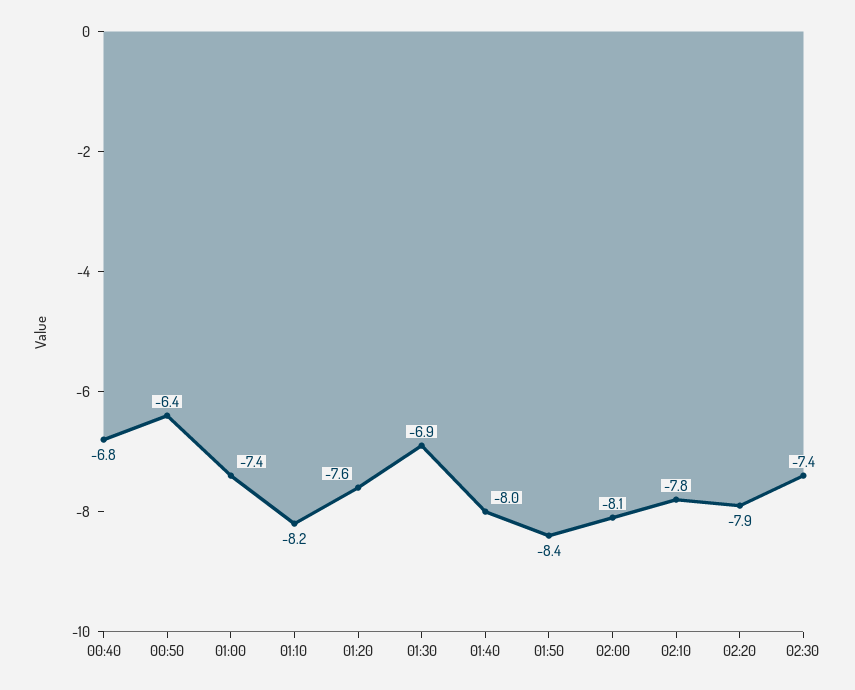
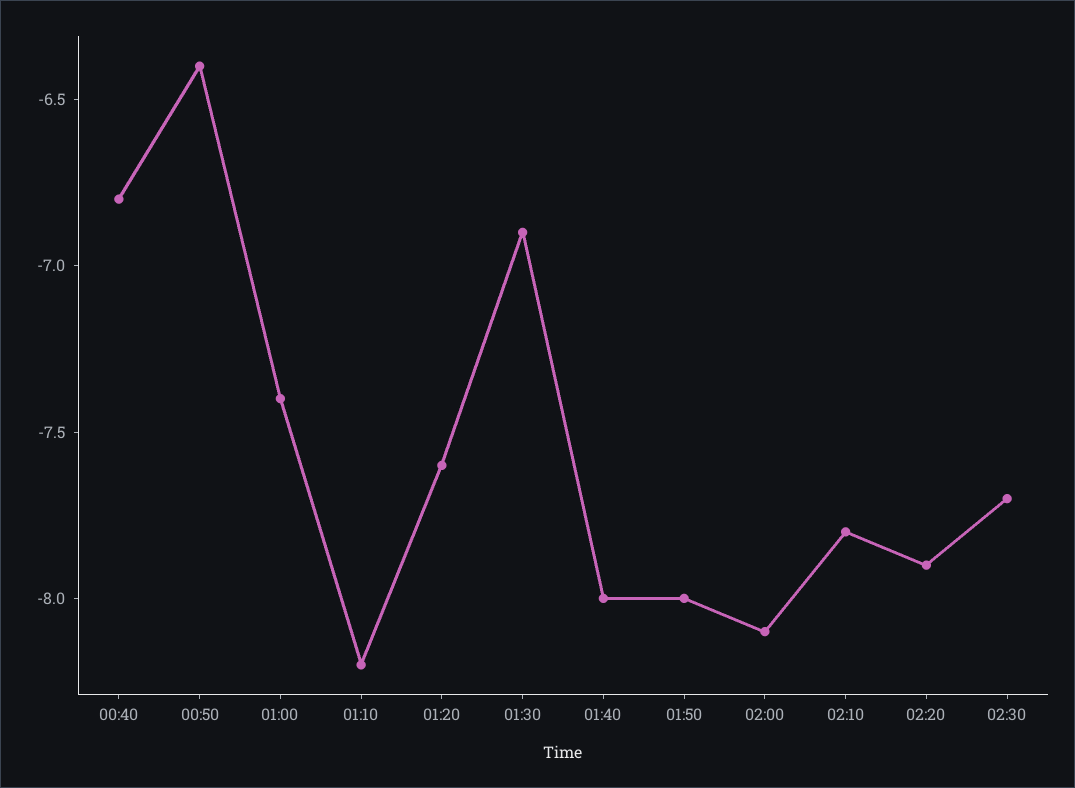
01:50: -8.4 -> -8
02:30: -7.4 -> -7.7

